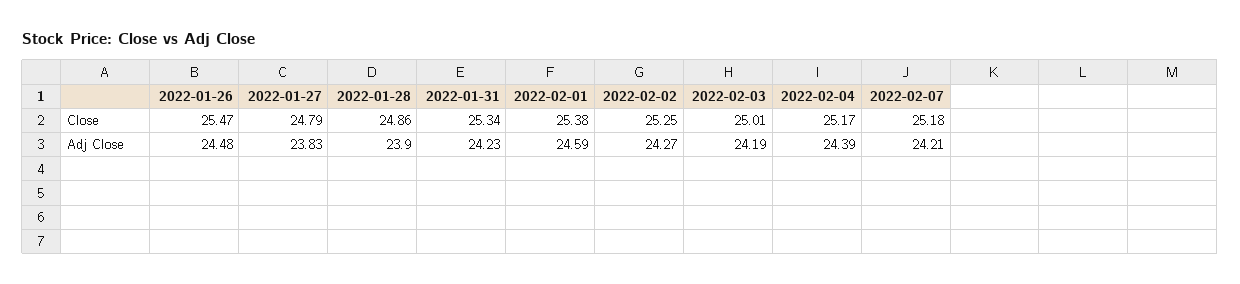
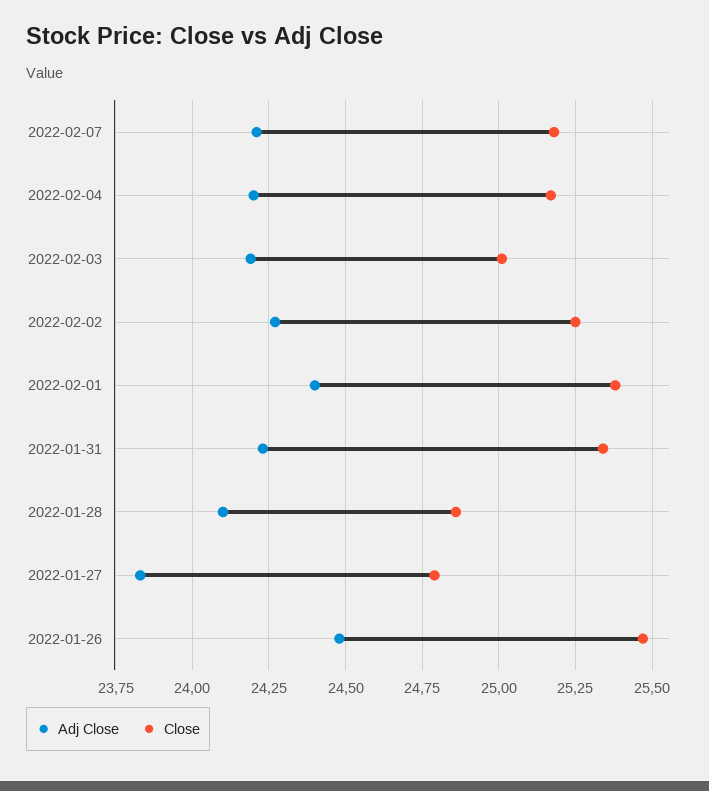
Adj Close, 2022-01-28: 23.9 -> 24.1
Adj Close, 2022-02-01: 24.59 -> 24.4
Adj Close, 2022-02-04: 24.39 -> 24.2

